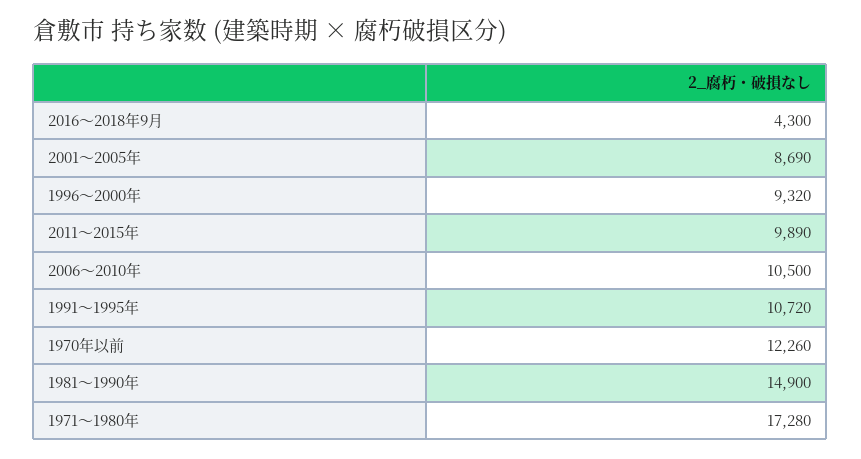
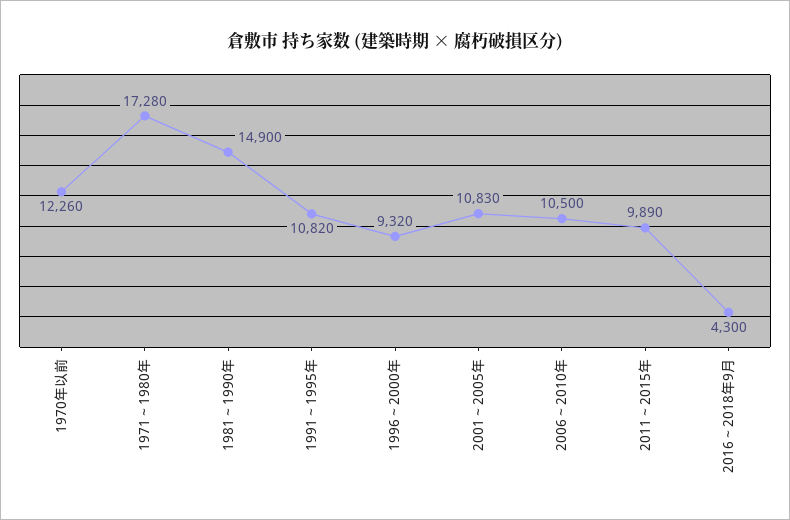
2001～2005年: 8690 -> 10830
1991～1995年: 10720 -> 10820

